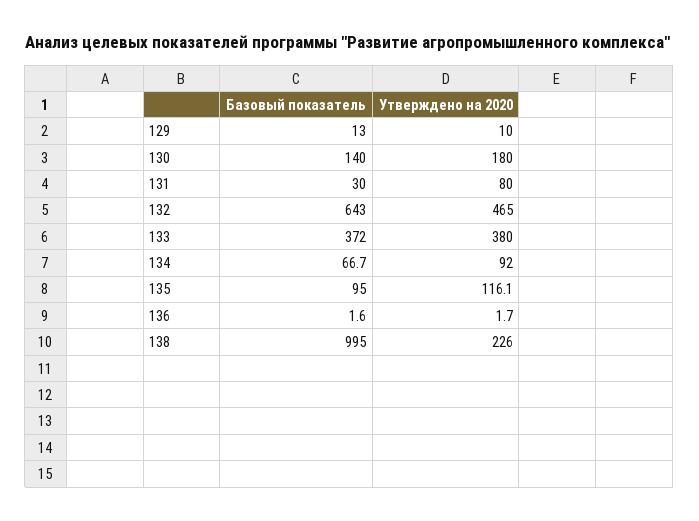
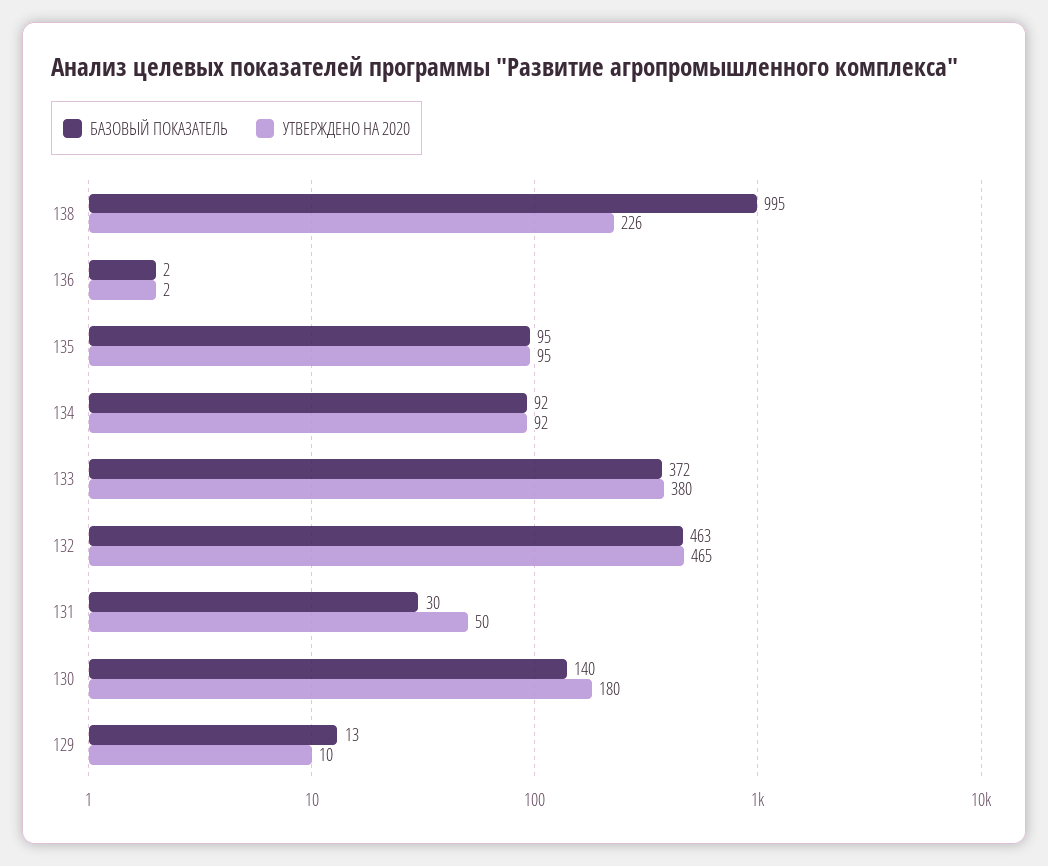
Утверждено на 2020, 131: 80 -> 50
Базовый показатель, 132: 643 -> 463
Базовый показатель, 134: 66.7 -> 92
Утверждено на 2020, 135: 116.1 -> 95

